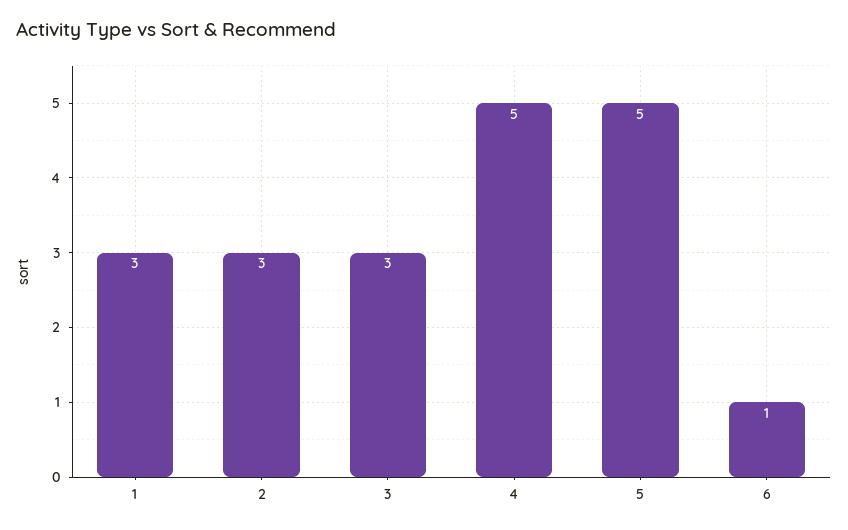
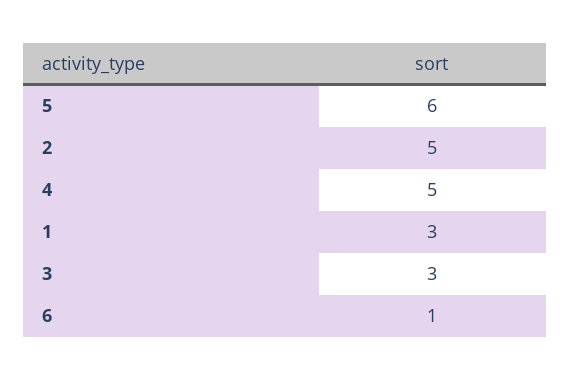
2: 3 -> 5
5: 5 -> 6

